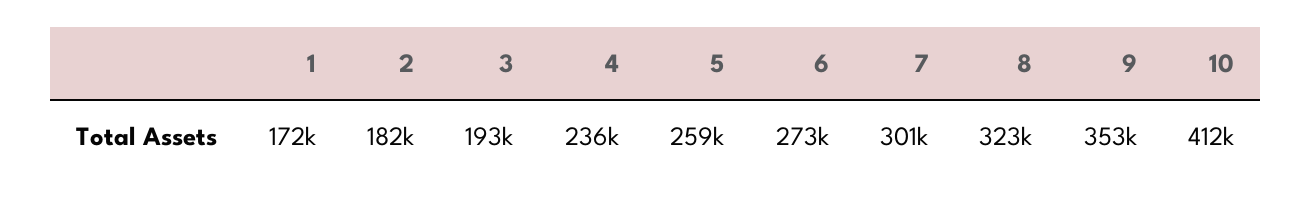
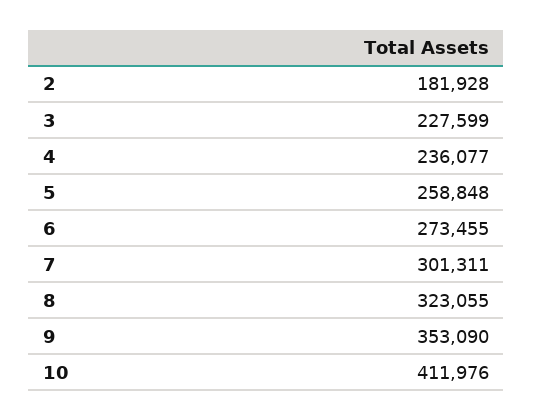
1: 172000 -> none
3: 193000 -> 227599

